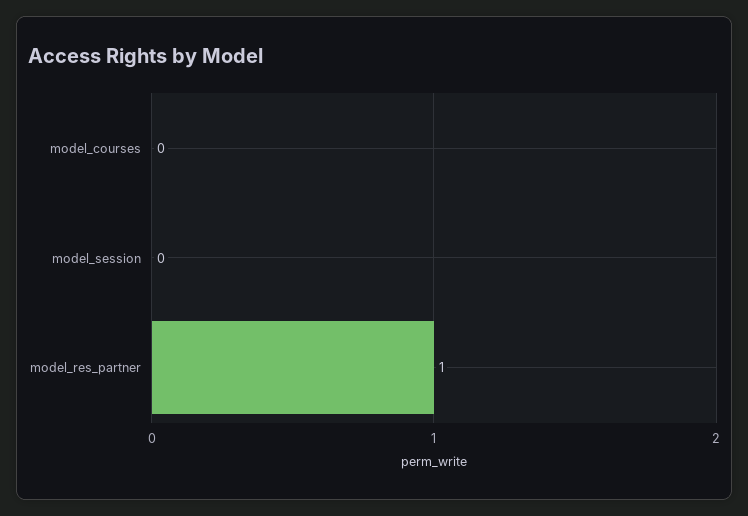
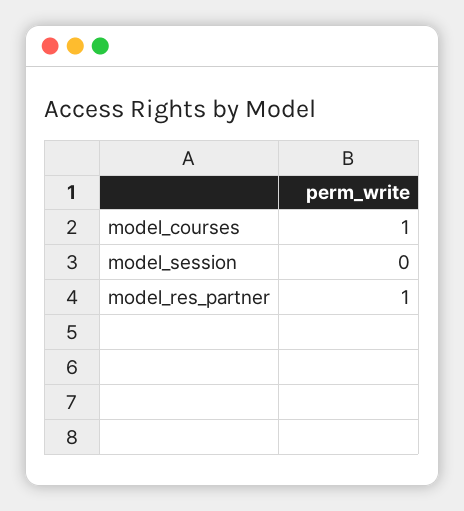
model_courses: 0 -> 1

